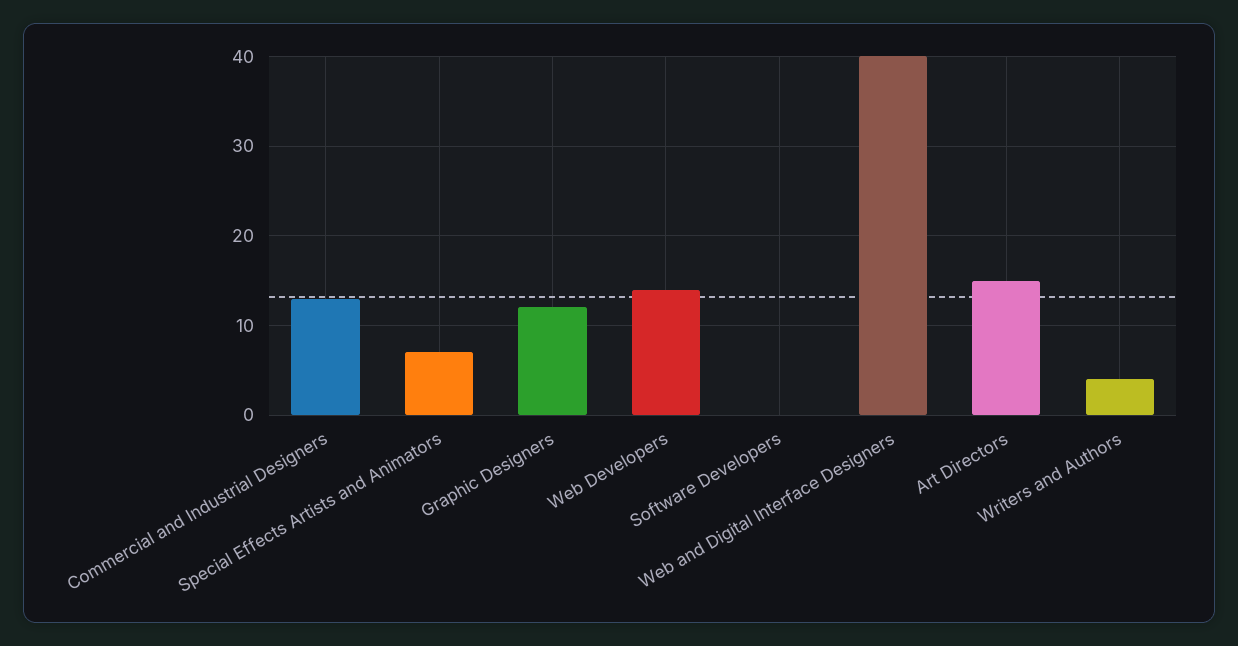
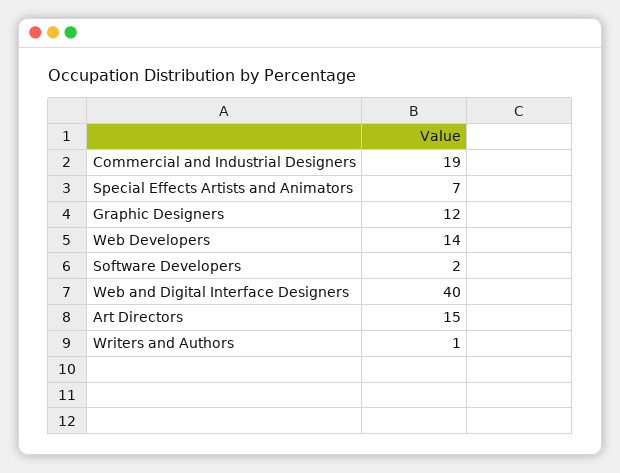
Commercial and Industrial Designers: 13 -> 19
Software Developers: 0 -> 2
Writers and Authors: 4 -> 1

